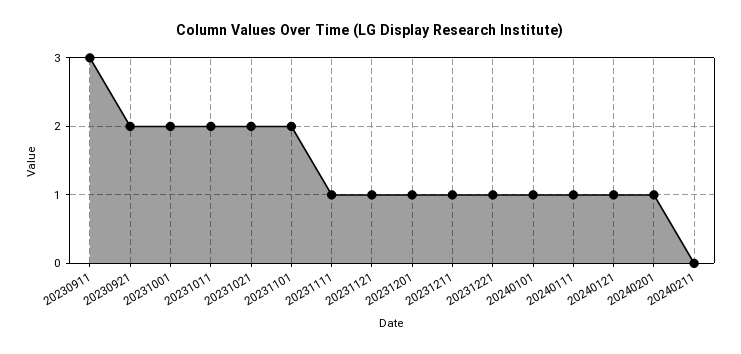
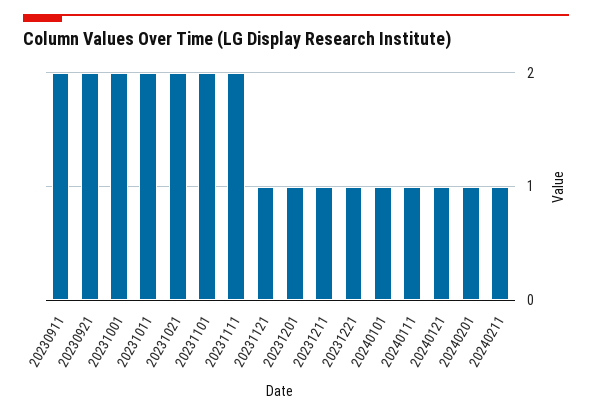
20230911: 3 -> 2
20231111: 1 -> 2
20240211: 0 -> 1

